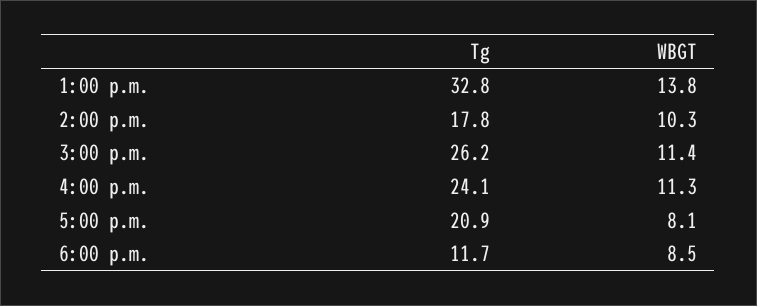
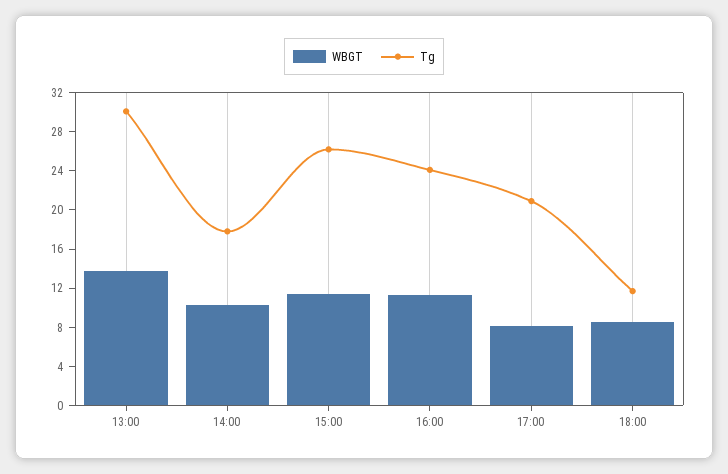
Tg, 1:00 p.m.: 32.8 -> 30

